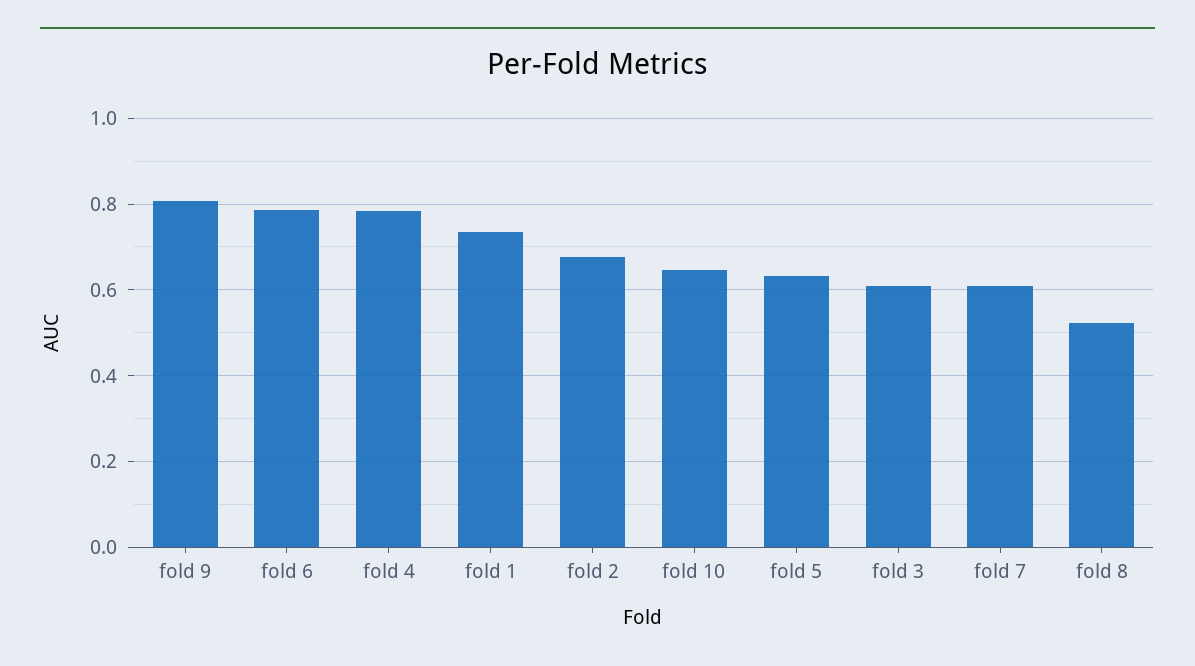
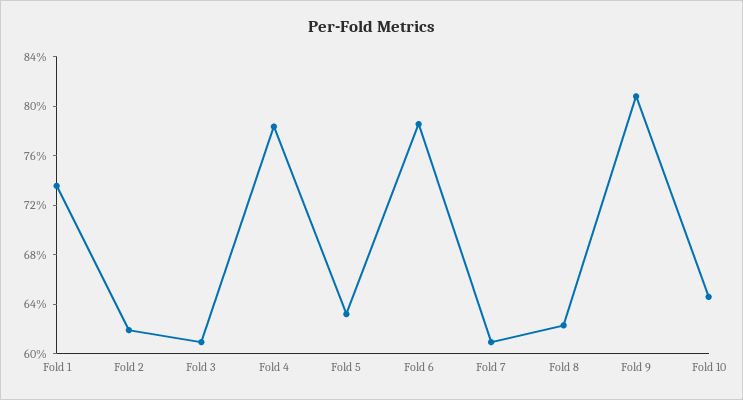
fold 2: 0.68 -> 0.62
fold 8: 0.52 -> 0.62

